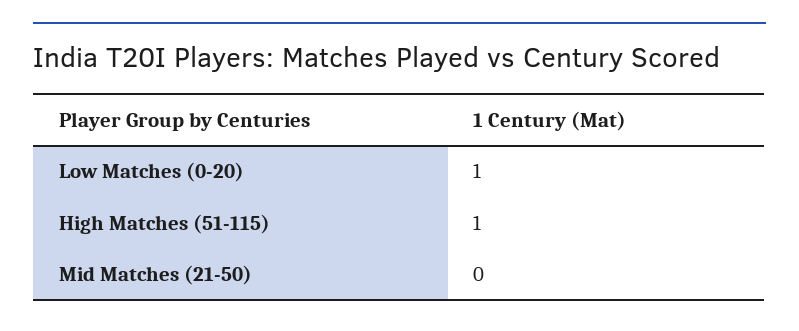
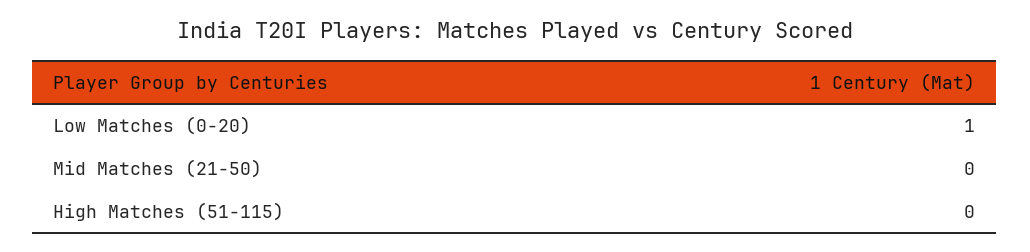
High Matches (51-115): 1 -> 0

